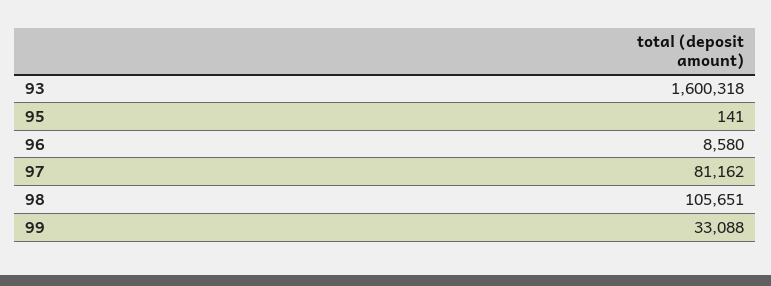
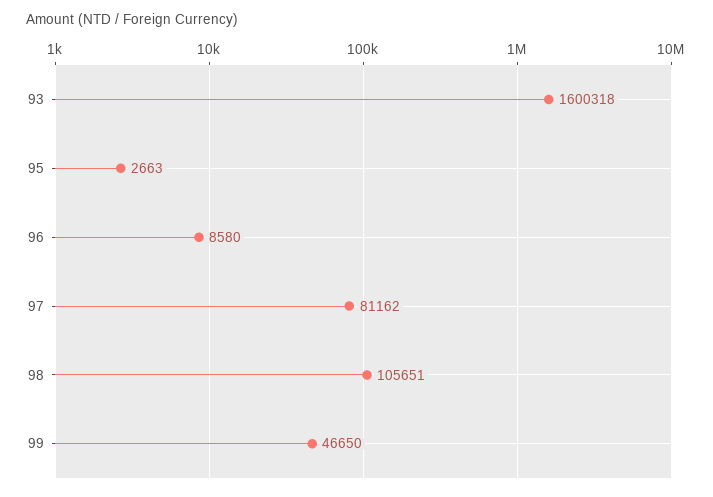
95: 141 -> 2663
99: 33088 -> 46650

